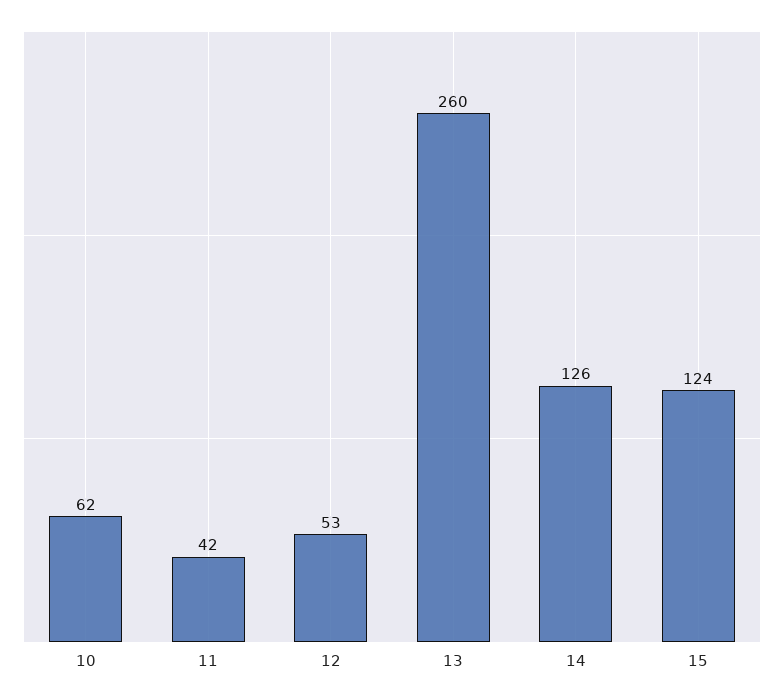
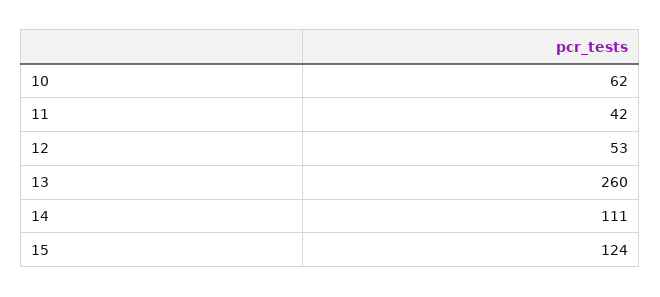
14: 126 -> 111

